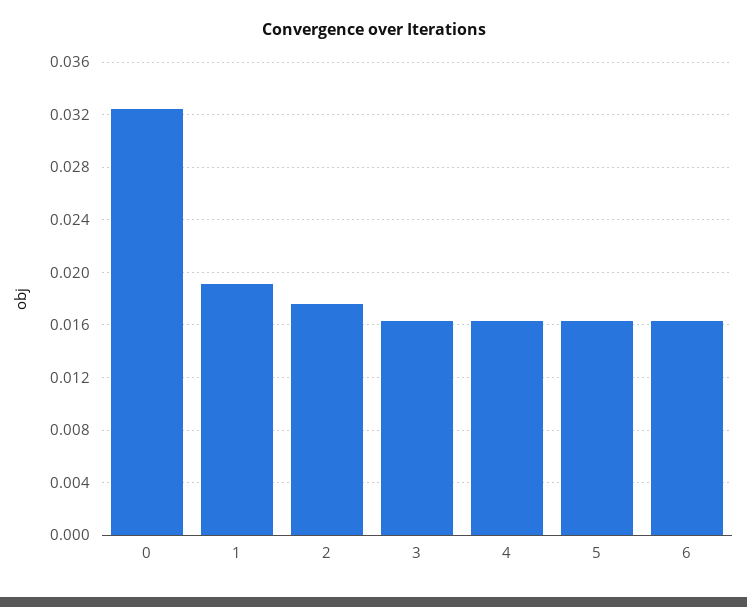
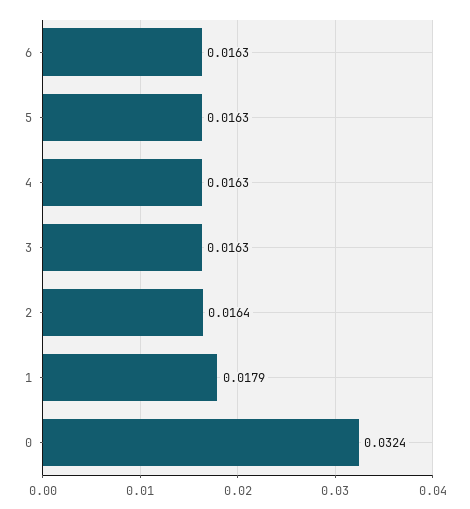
1: 0.019 -> 0.0179
2: 0.0175 -> 0.0164

